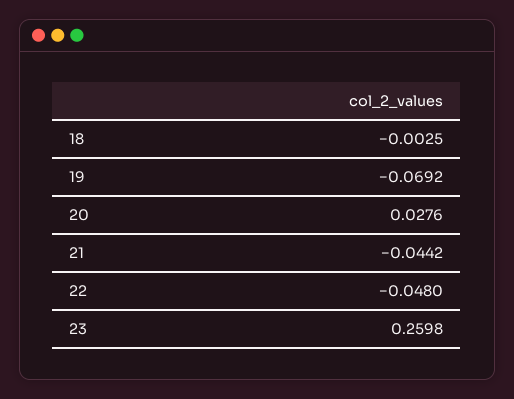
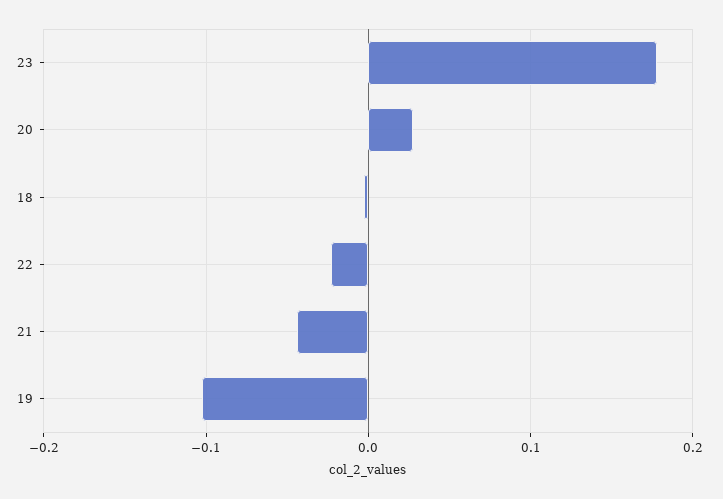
19: -0.0692 -> -0.1
22: -0.048 -> -0.02
23: 0.2598 -> 0.18

